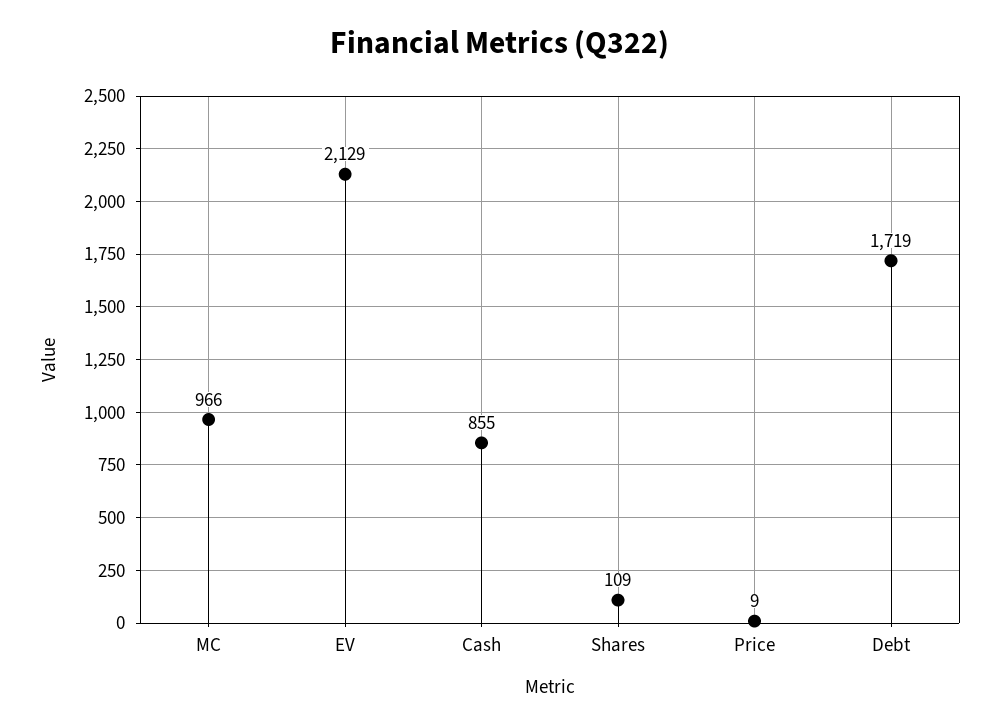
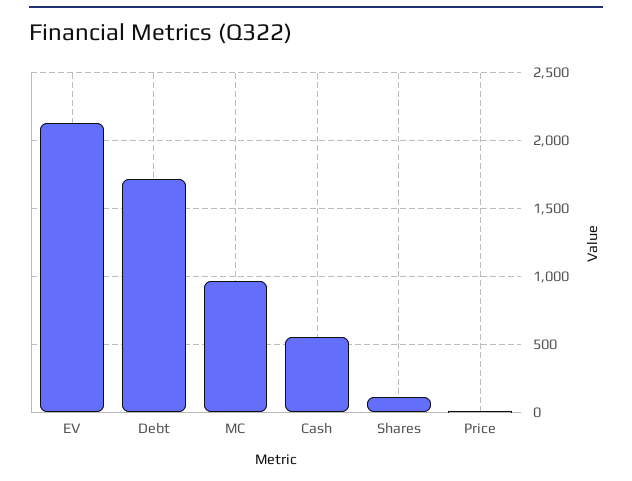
Cash: 855 -> 550

